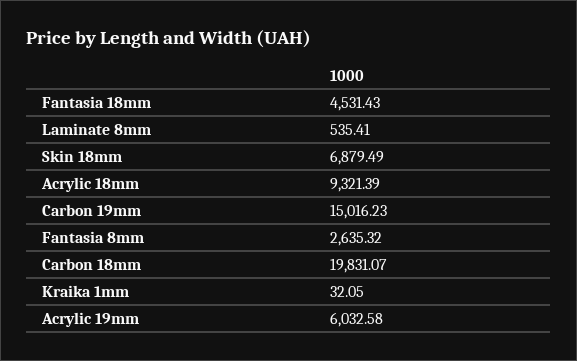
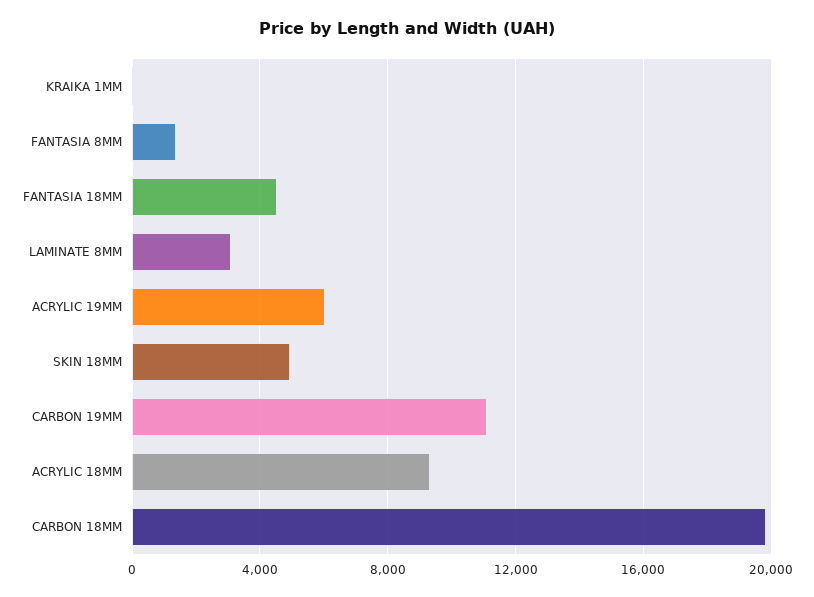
Laminate 8mm: 535.41 -> 3000
Skin 18mm: 6879.49 -> 5000
Carbon 19mm: 15016.23 -> 11000
Fantasia 8mm: 2635.32 -> 1500

